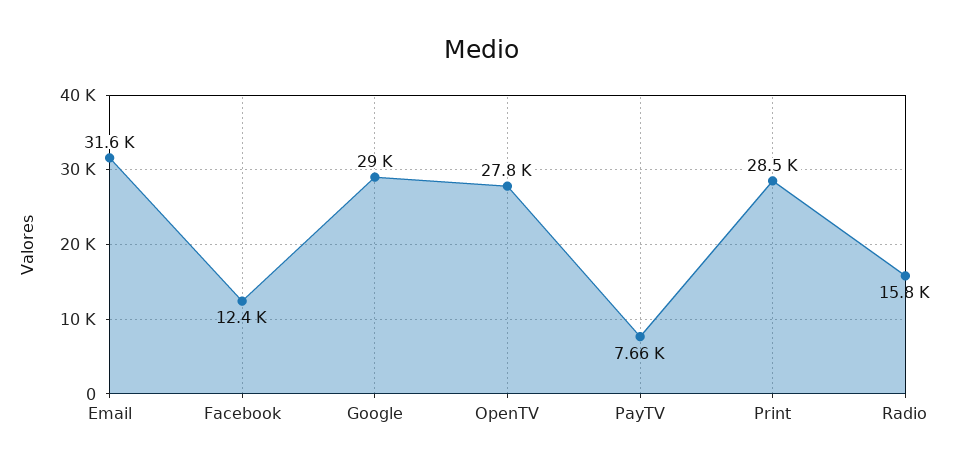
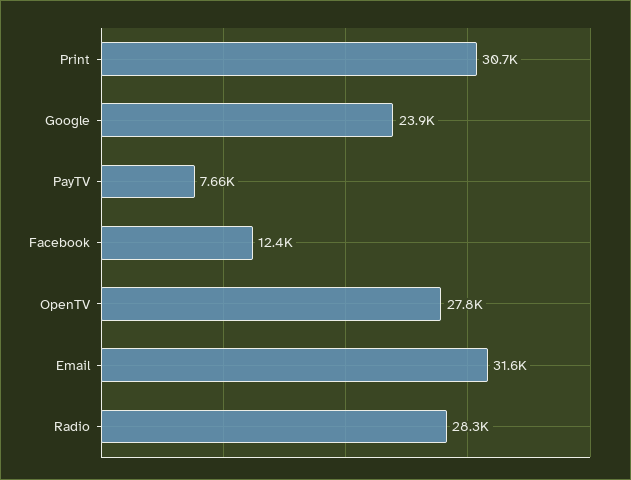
Google: 29000 -> 23900
Print: 28500 -> 30700
Radio: 15800 -> 28300

